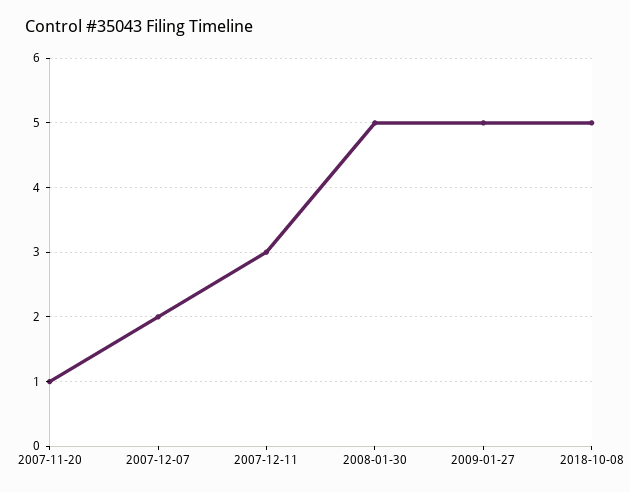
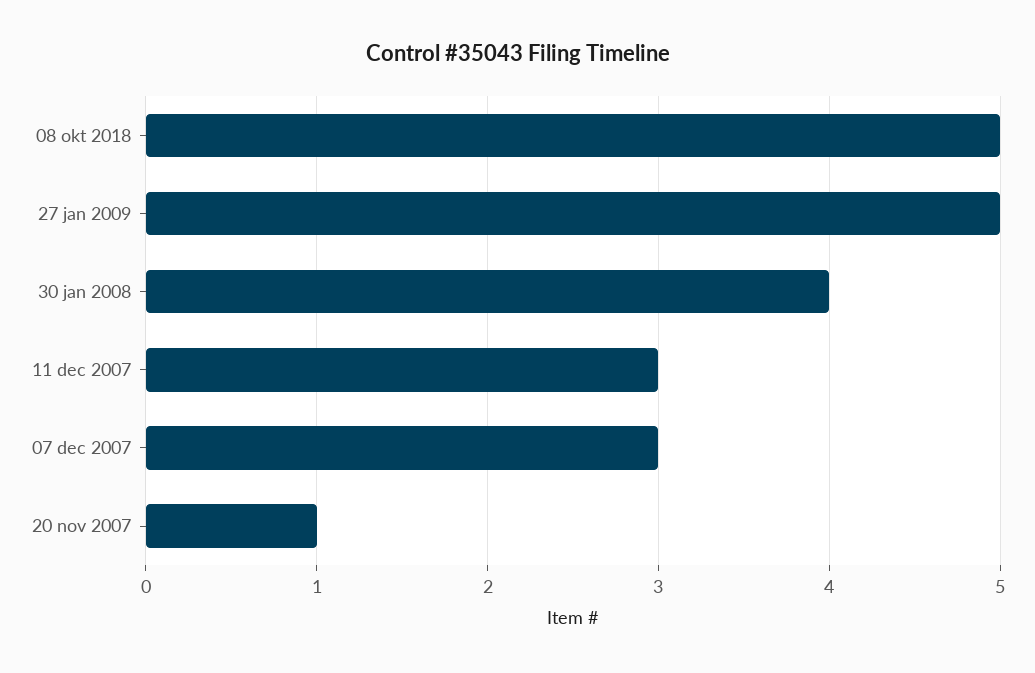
2007-12-07: 2 -> 3
2008-01-30: 5 -> 4

